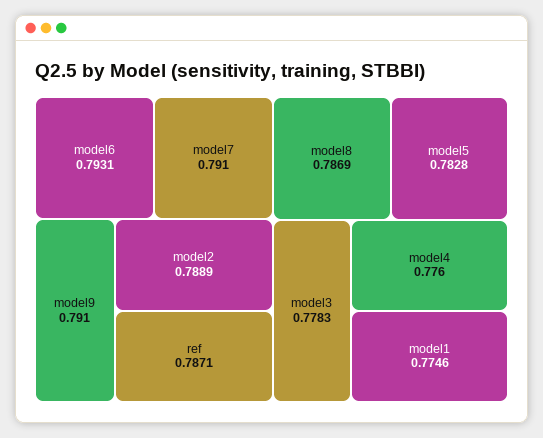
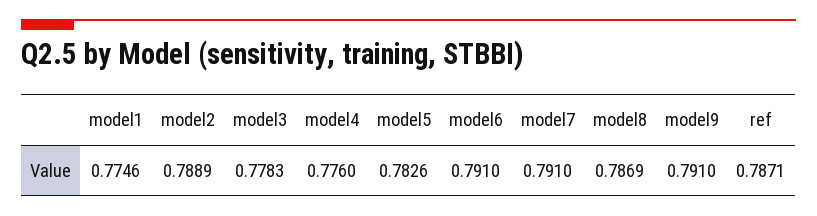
model6: 0.7931 -> 0.791
model5: 0.7828 -> 0.7826

